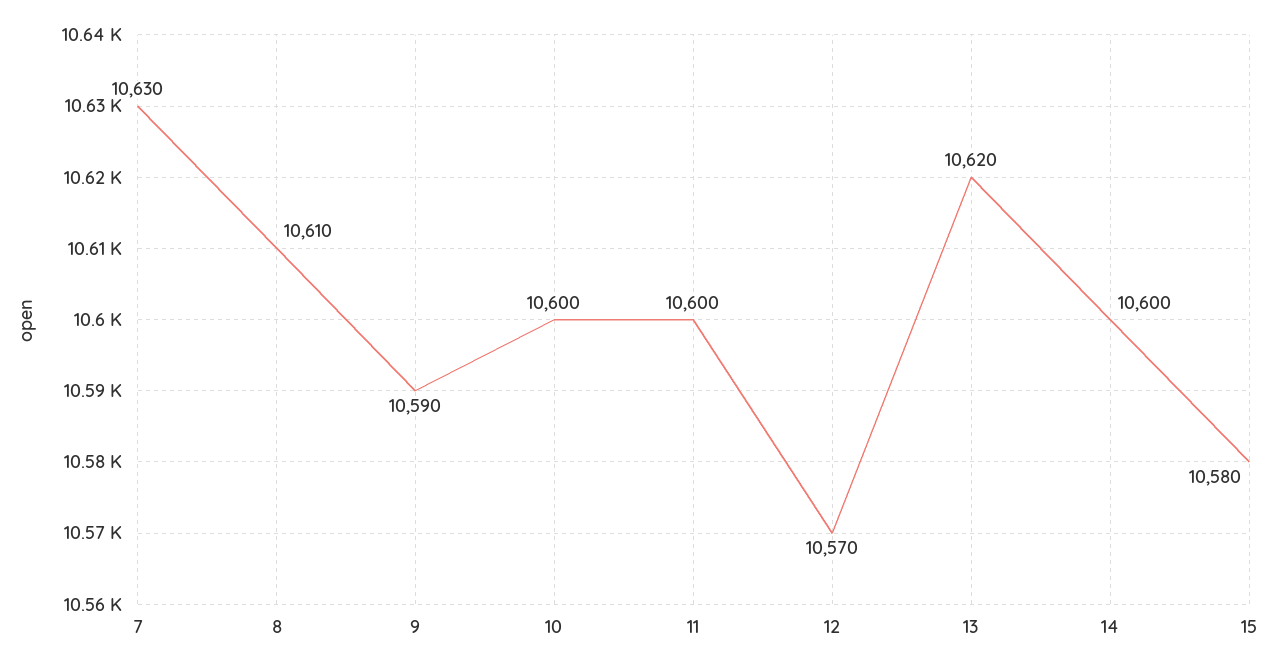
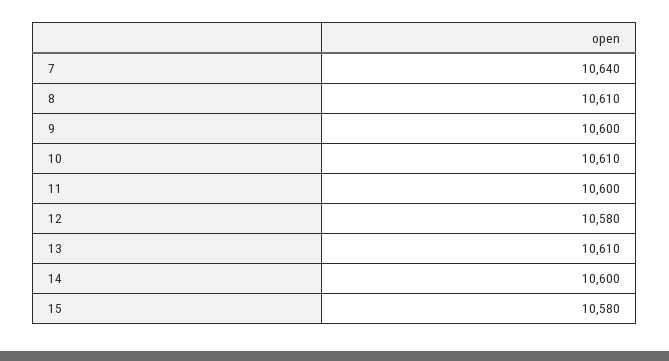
7: 10630 -> 10640
9: 10590 -> 10600
10: 10600 -> 10610
12: 10570 -> 10580
13: 10620 -> 10610

